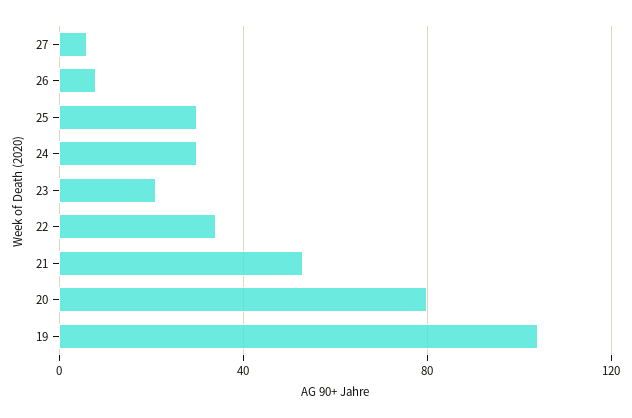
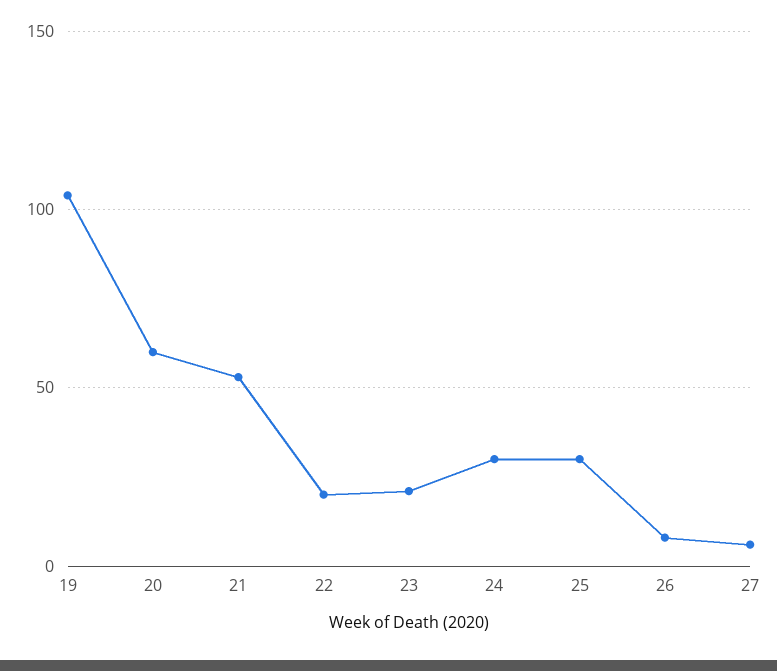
22: 35 -> 20
20: 80 -> 60

